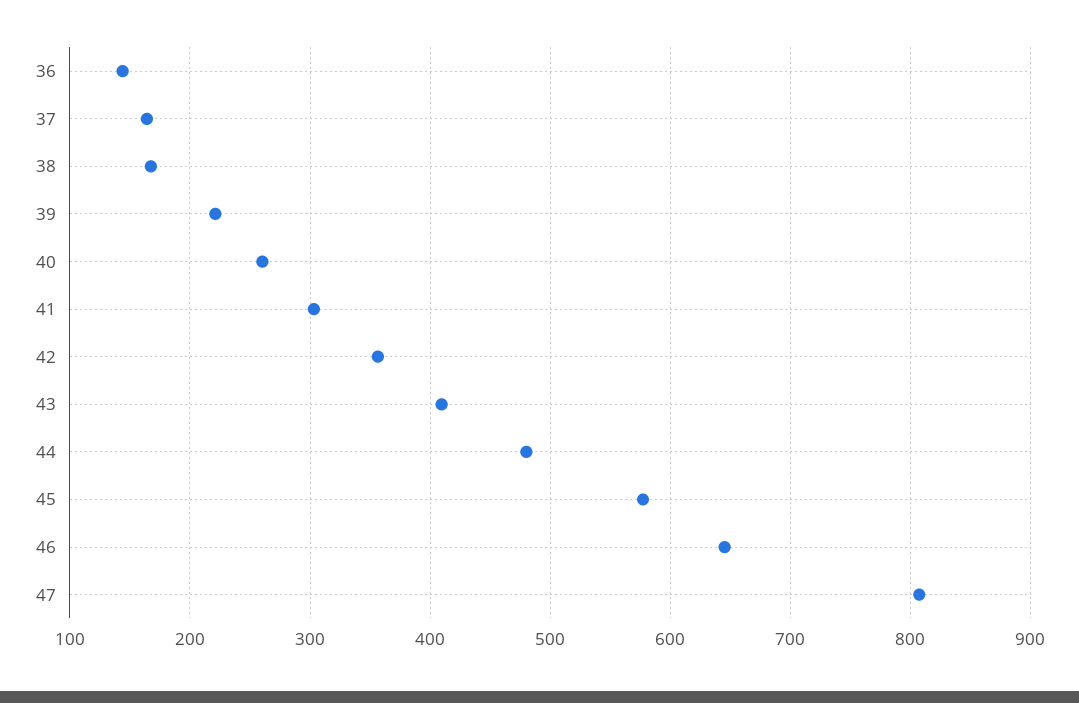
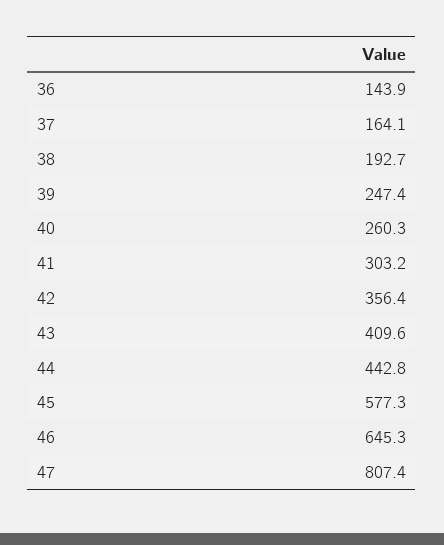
38: 170 -> 192.7
39: 220 -> 247.4
44: 480 -> 442.8

